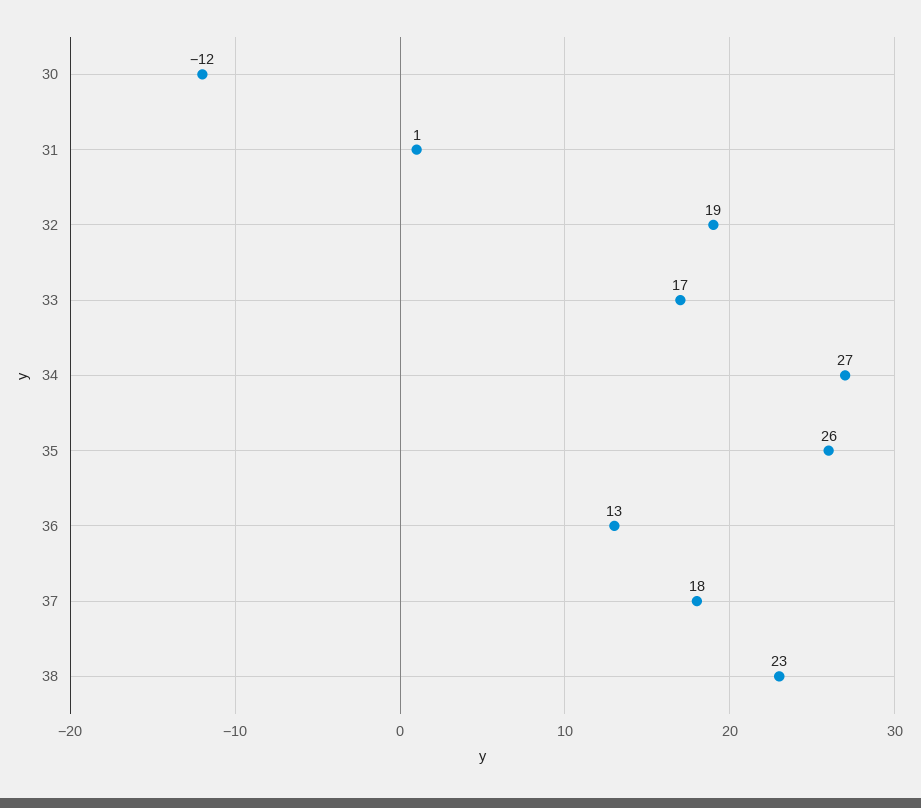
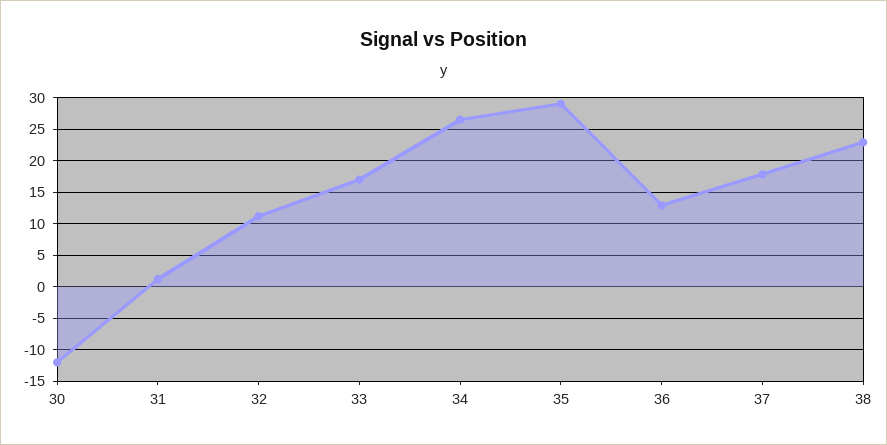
32: 19 -> 11
35: 26 -> 29

